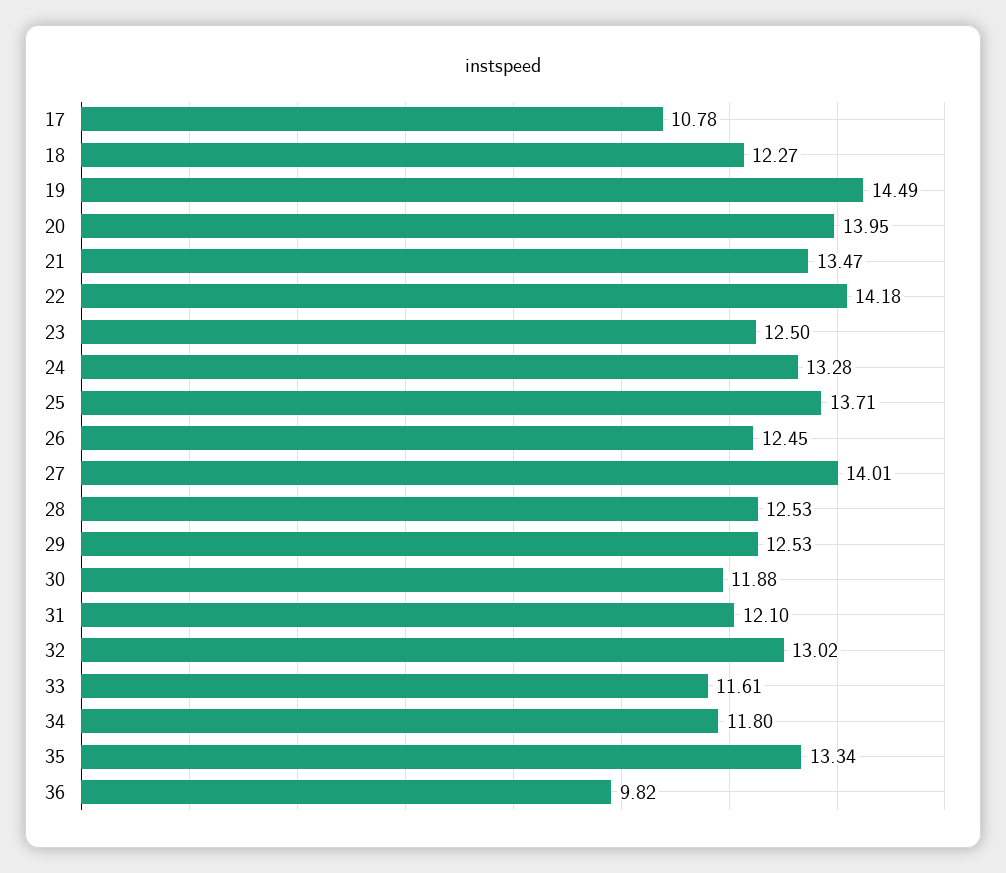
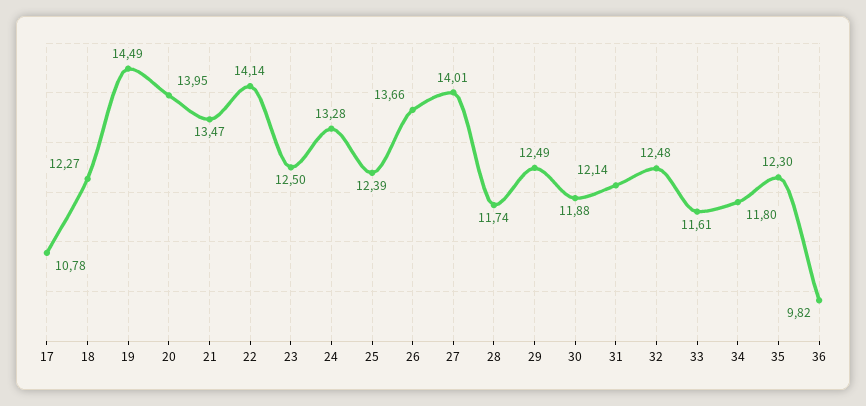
22: 14.18 -> 14.14
25: 13.71 -> 12.39
26: 12.45 -> 13.66
28: 12.53 -> 11.74
29: 12.53 -> 12.49
31: 12.1 -> 12.14
32: 13.02 -> 12.48
35: 13.34 -> 12.3

